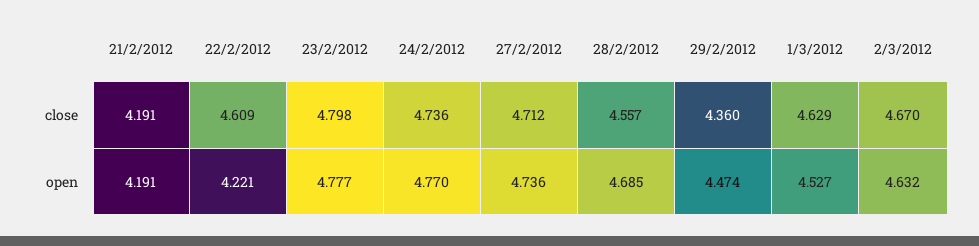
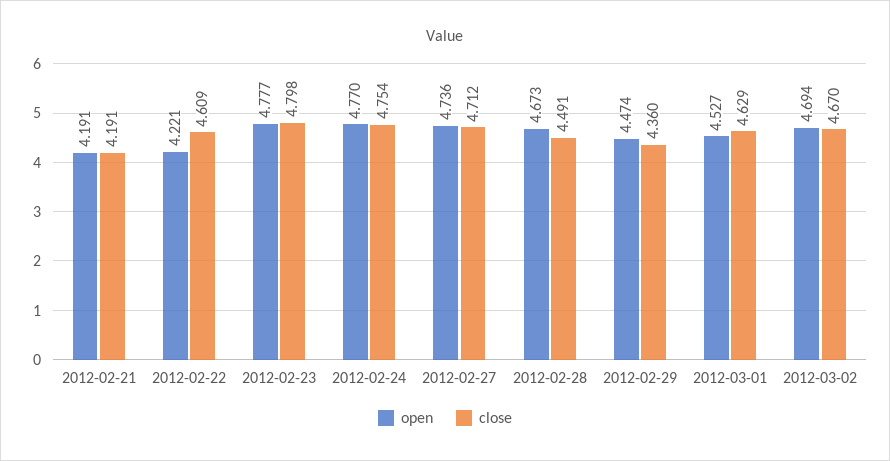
close, 24/2/2012: 4.736 -> 4.754
close, 28/2/2012: 4.557 -> 4.491
open, 28/2/2012: 4.685 -> 4.673
open, 2/3/2012: 4.632 -> 4.694

